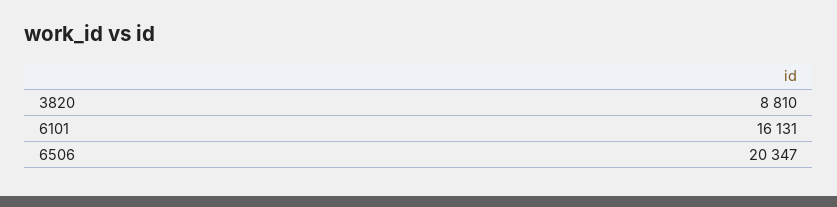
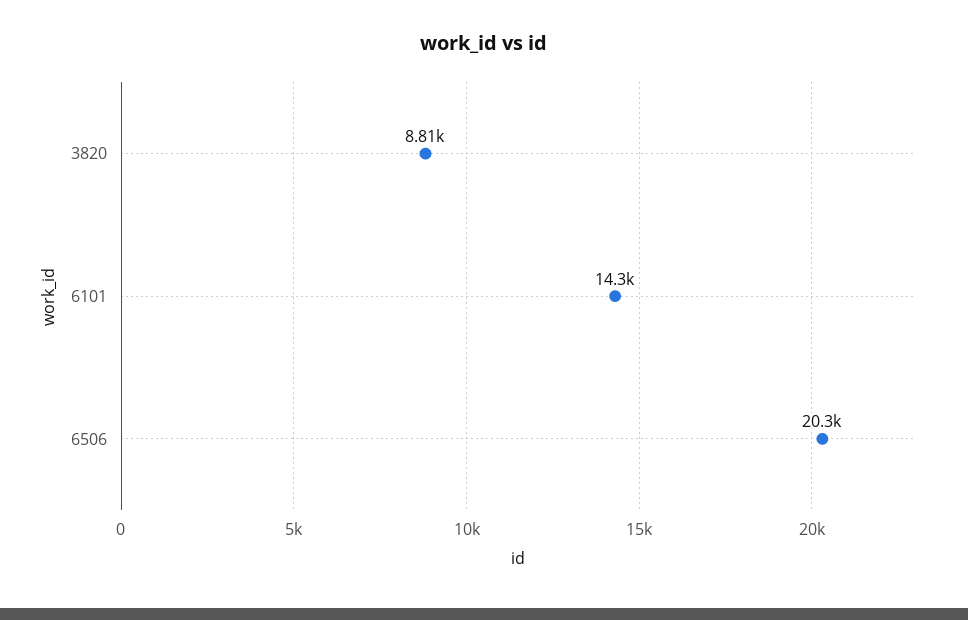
6101: 16131 -> 14300

